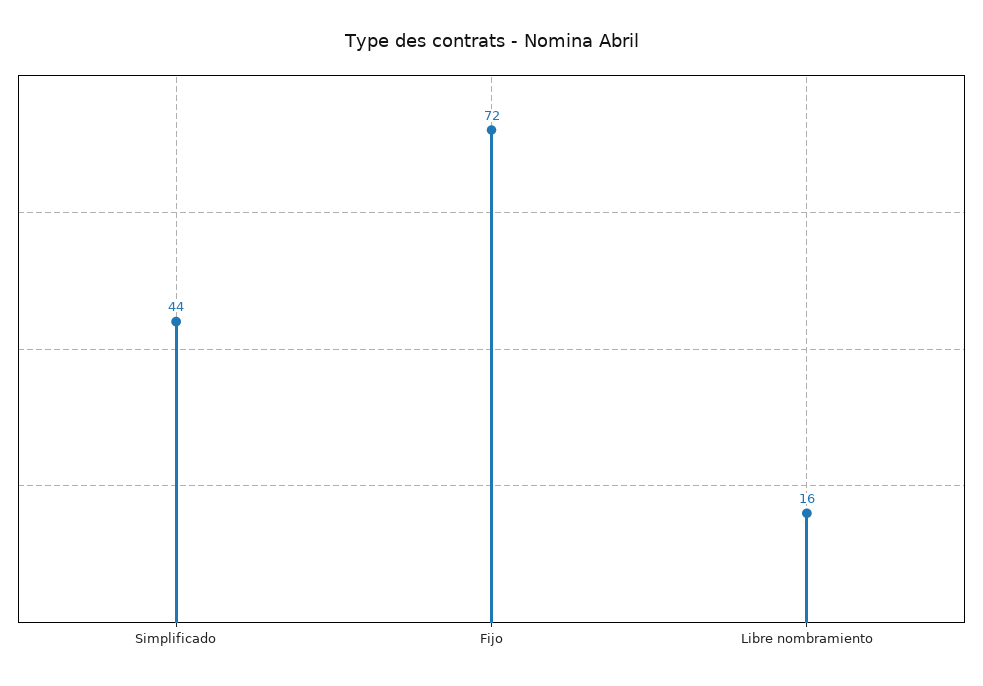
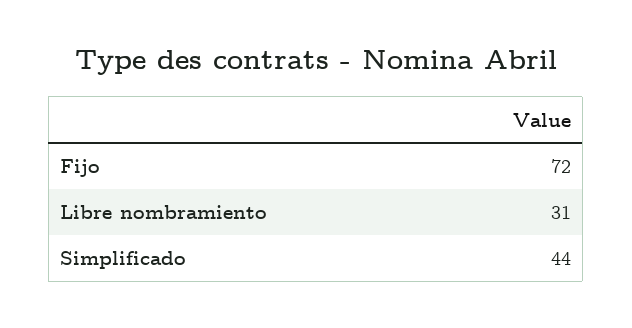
Libre nombramiento: 16 -> 31

